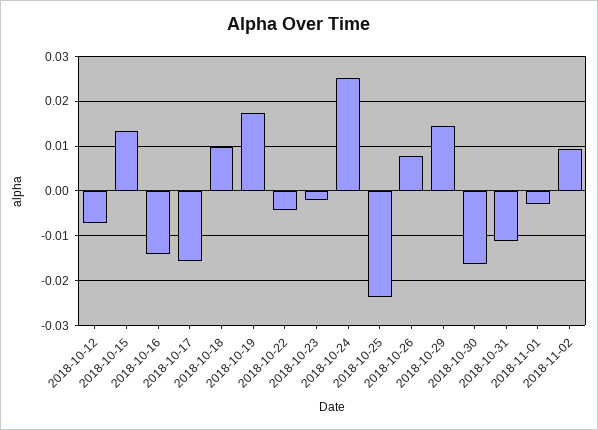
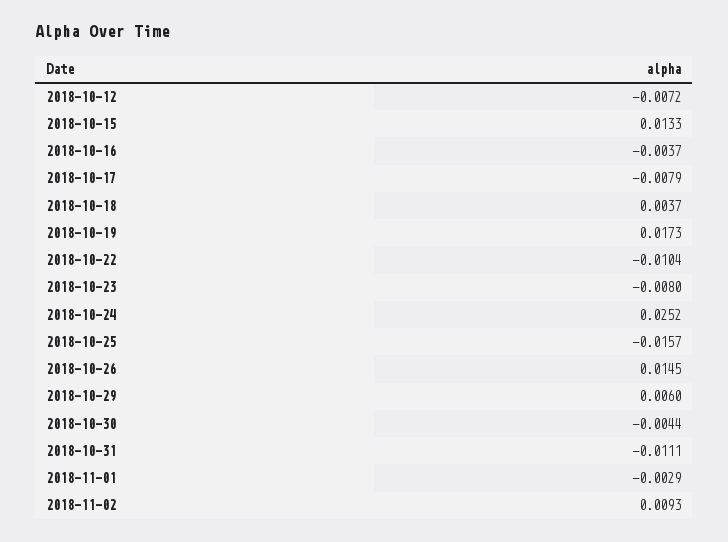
2018-10-16: -0.014 -> -0.0037
2018-10-17: -0.016 -> -0.0079
2018-10-18: 0.01 -> 0.0037
2018-10-22: -0.004 -> -0.0104
2018-10-23: -0.002 -> -0.008
2018-10-25: -0.024 -> -0.0157
2018-10-26: 0.008 -> 0.0145
2018-10-29: 0.014 -> 0.006
2018-10-30: -0.016 -> -0.0044

